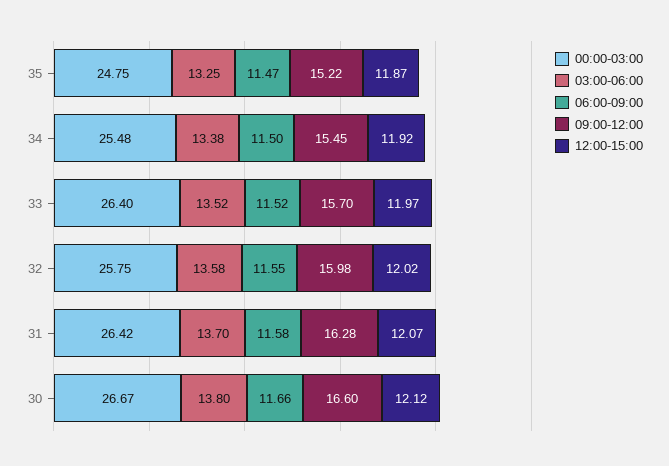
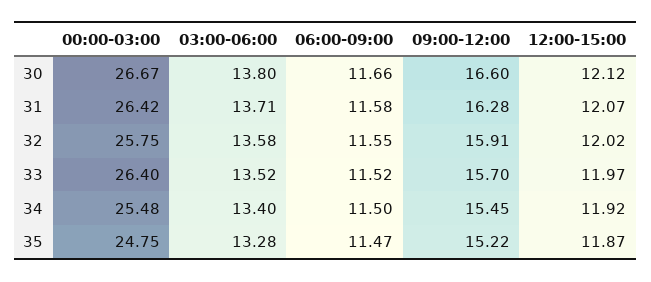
03:00-06:00, 35: 13.25 -> 13.28
03:00-06:00, 34: 13.38 -> 13.4
09:00-12:00, 32: 15.98 -> 15.91
03:00-06:00, 31: 13.7 -> 13.71

